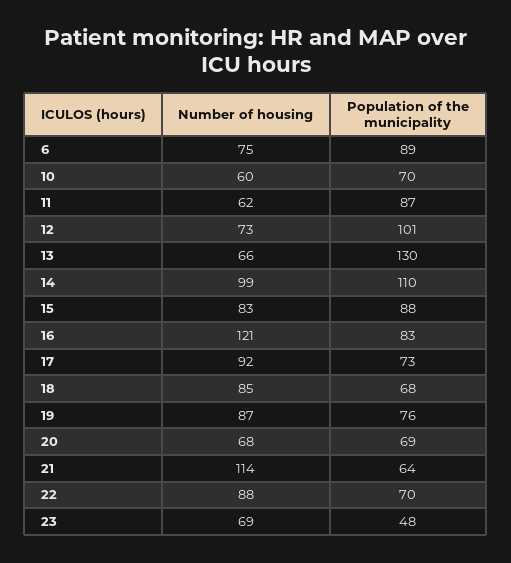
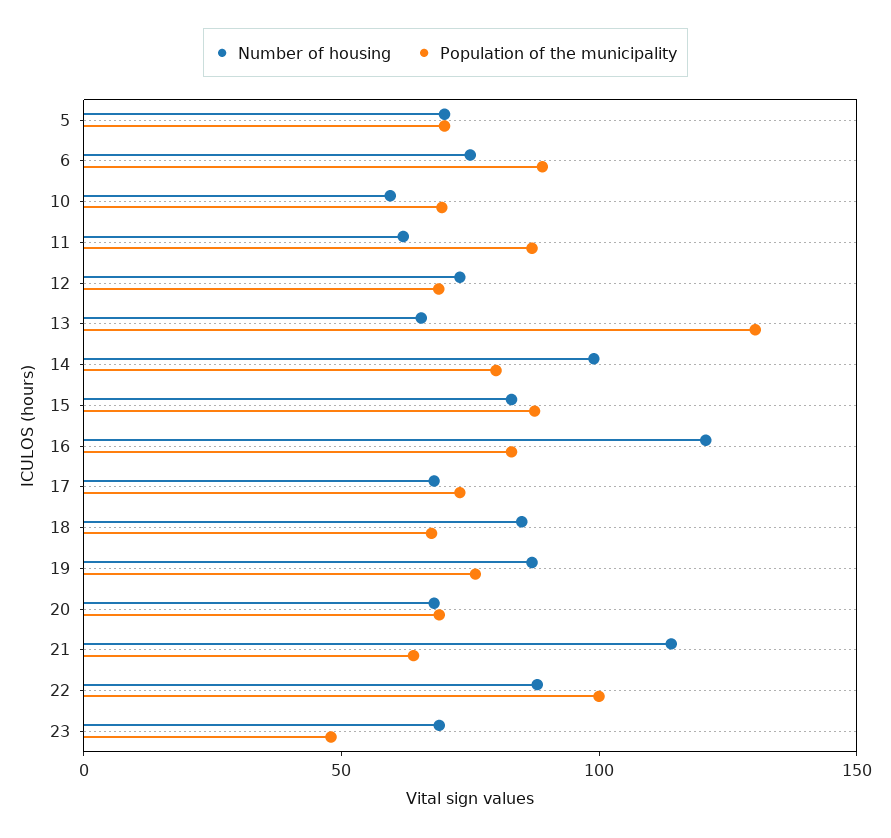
Population of the municipality, 12: 101 -> 70
Population of the municipality, 14: 110 -> 80
Number of housing, 17: 92 -> 70
Population of the municipality, 22: 70 -> 100
Number of housing, 5: none -> 70
Population of the municipality, 5: none -> 70

